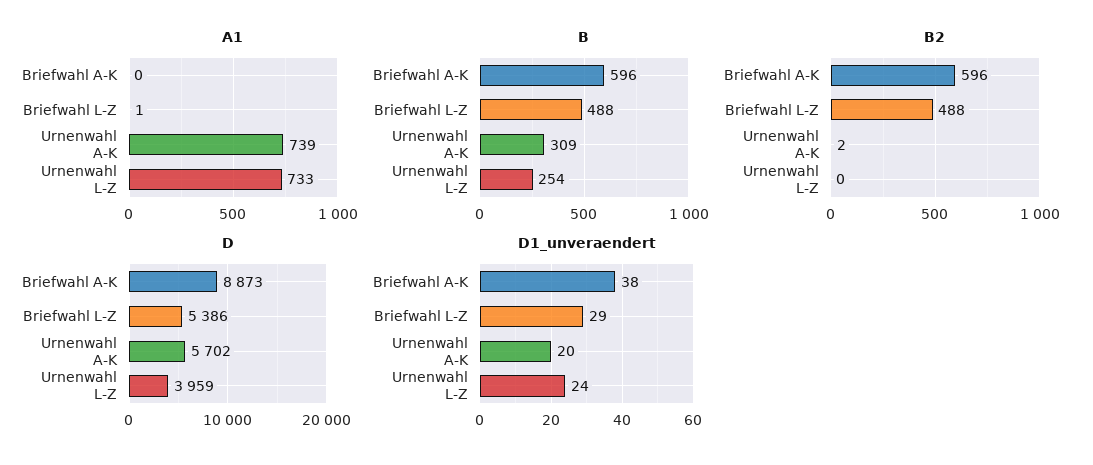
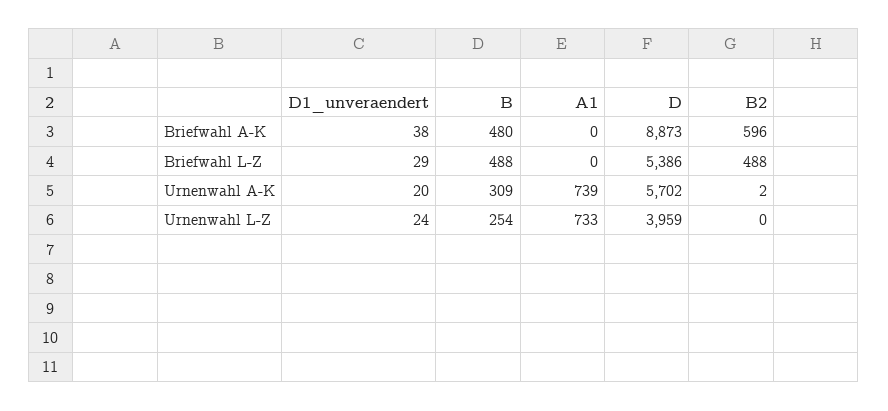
A1, Briefwahl L-Z: 1 -> 0
B, Briefwahl A-K: 596 -> 480

